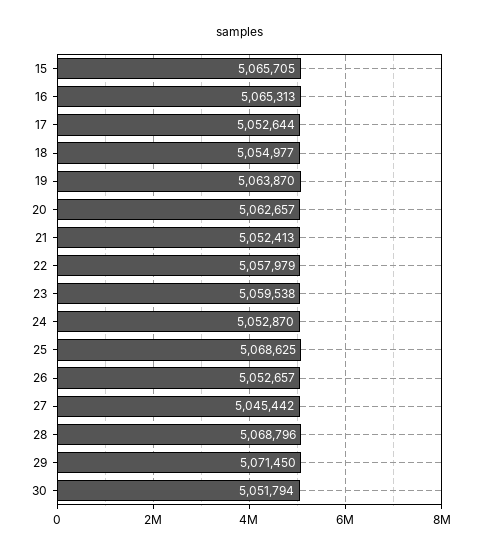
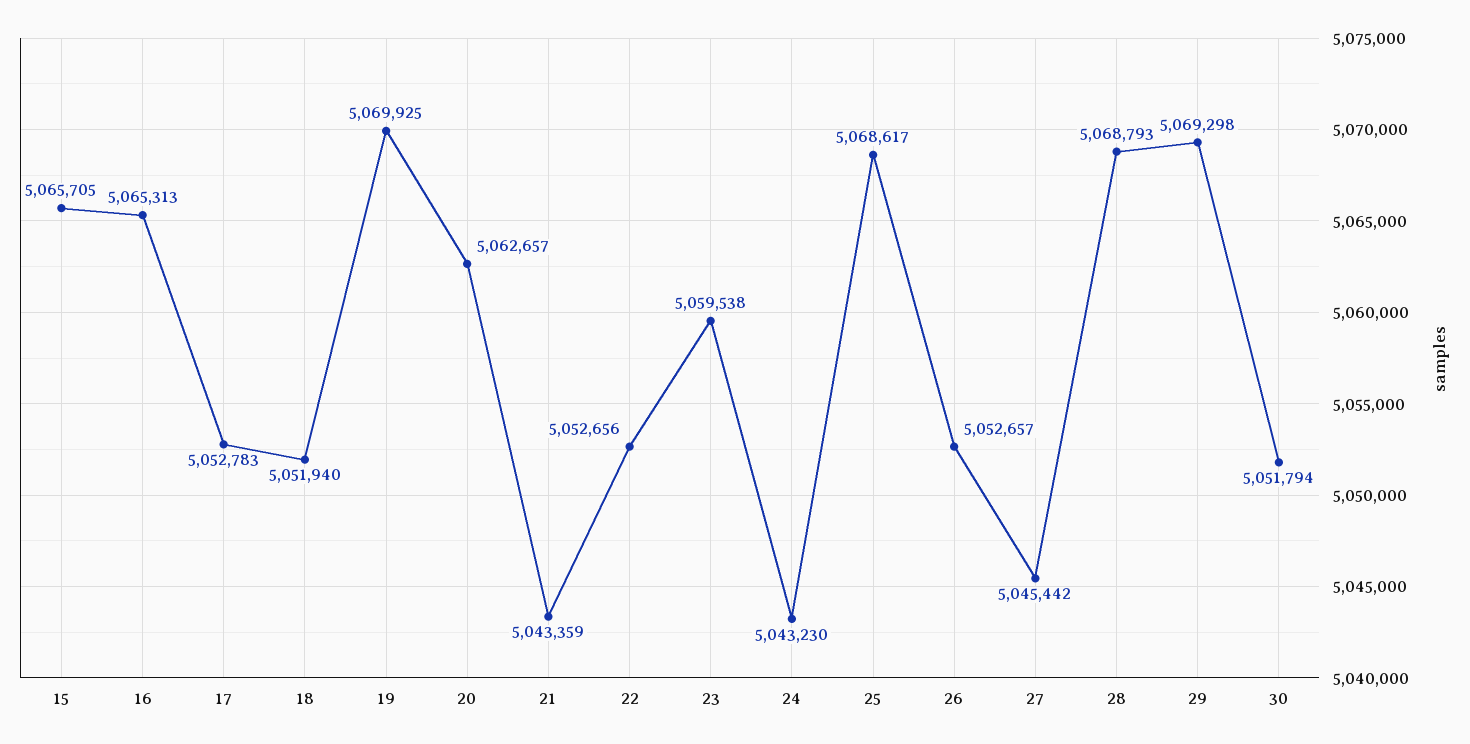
17: 5052644 -> 5052783
18: 5054977 -> 5051940
19: 5063870 -> 5069925
21: 5052413 -> 5043359
22: 5057979 -> 5052656
24: 5052870 -> 5043230
25: 5068625 -> 5068617
28: 5068796 -> 5068793
29: 5071450 -> 5069298

